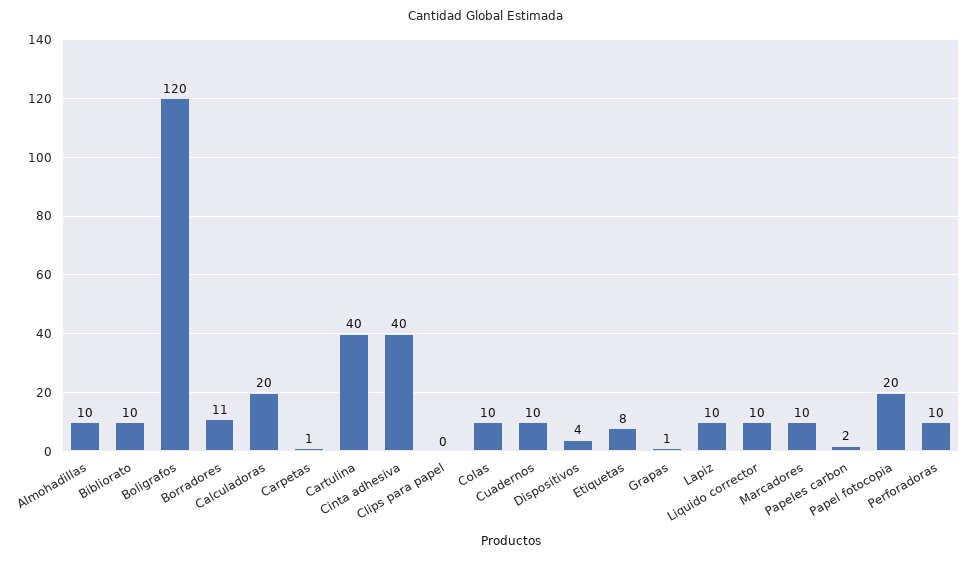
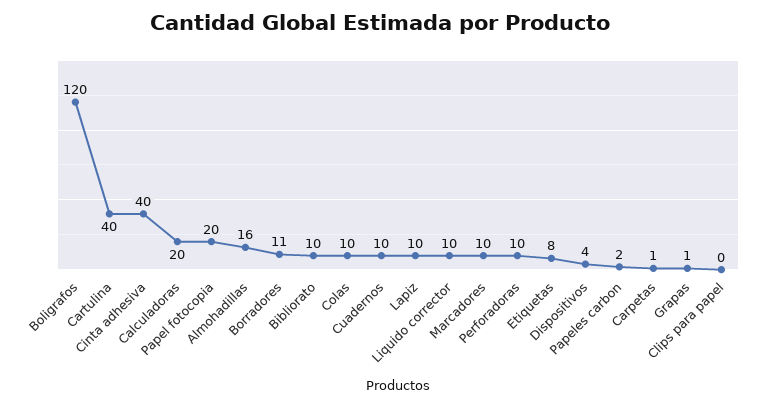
Almohadillas: 10 -> 16

